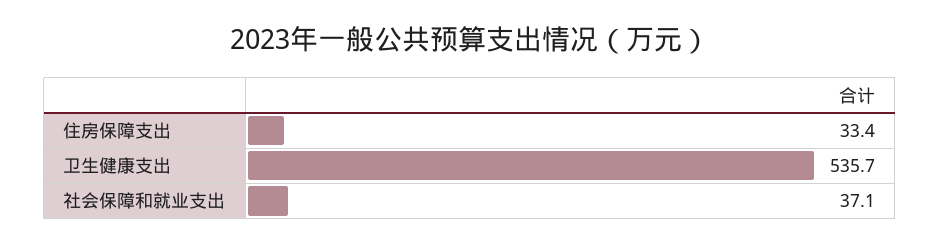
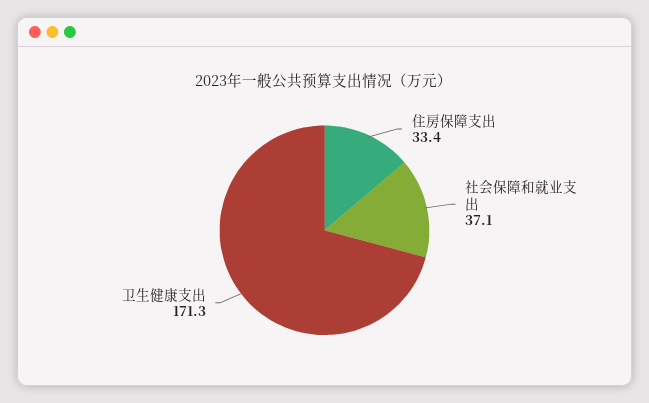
卫生健康支出: 535.7 -> 171.3

